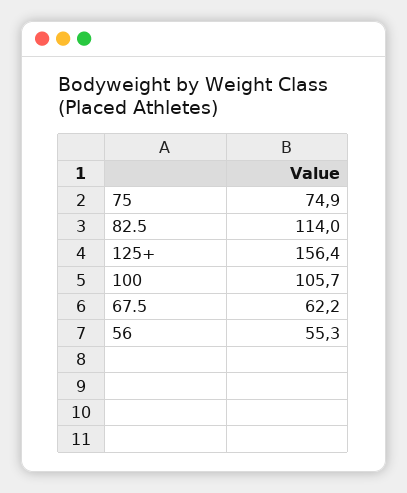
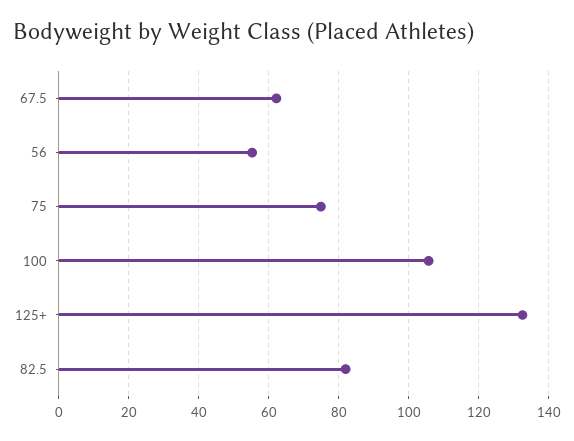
82.5: 114 -> 82
125+: 156.4 -> 132

